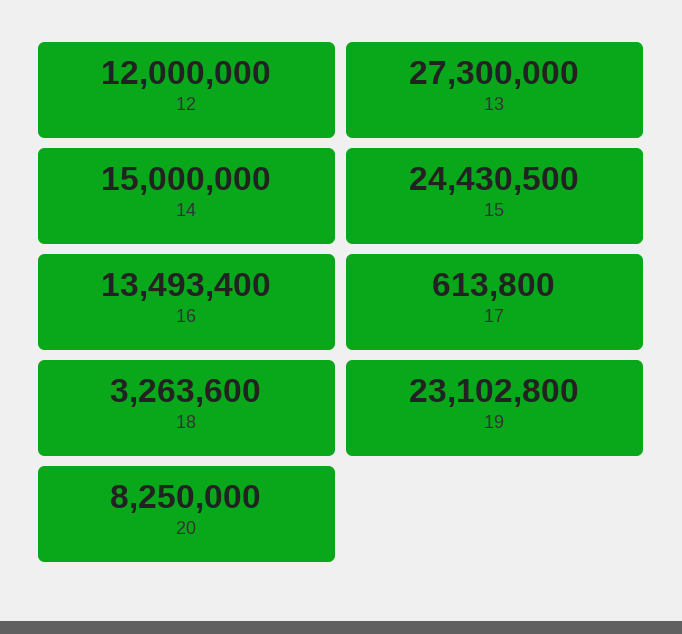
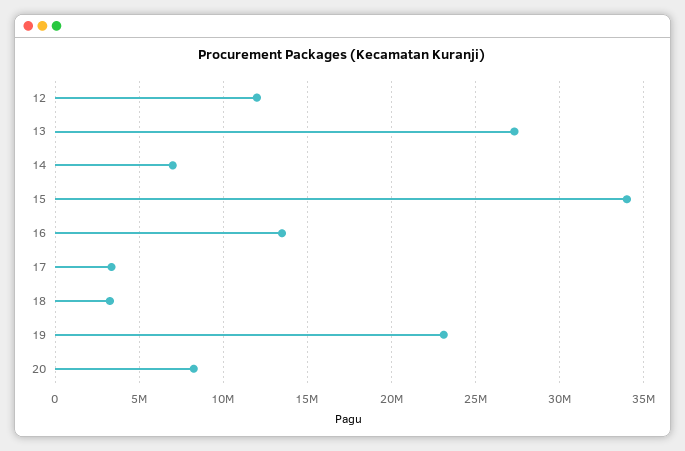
14: 15000000 -> 7000000
15: 24430500 -> 34000000
17: 613800 -> 3500000

